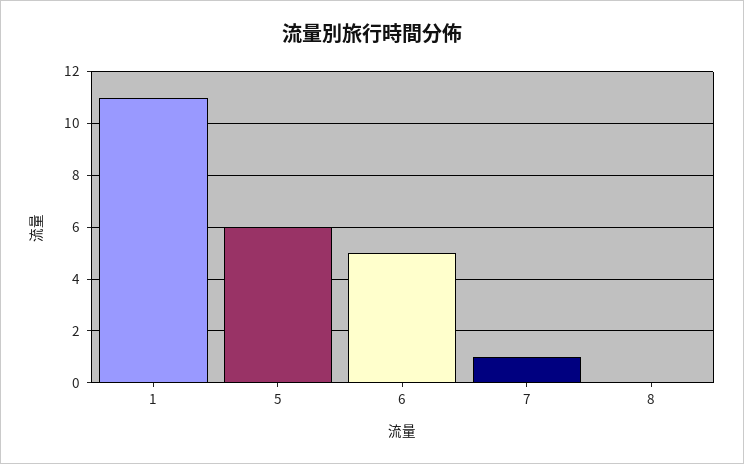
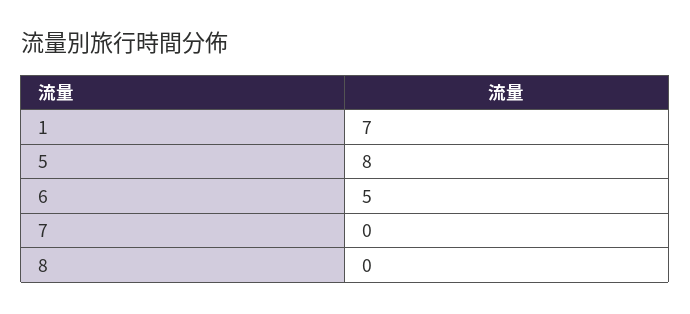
1: 11 -> 7
5: 6 -> 8
7: 1 -> 0

